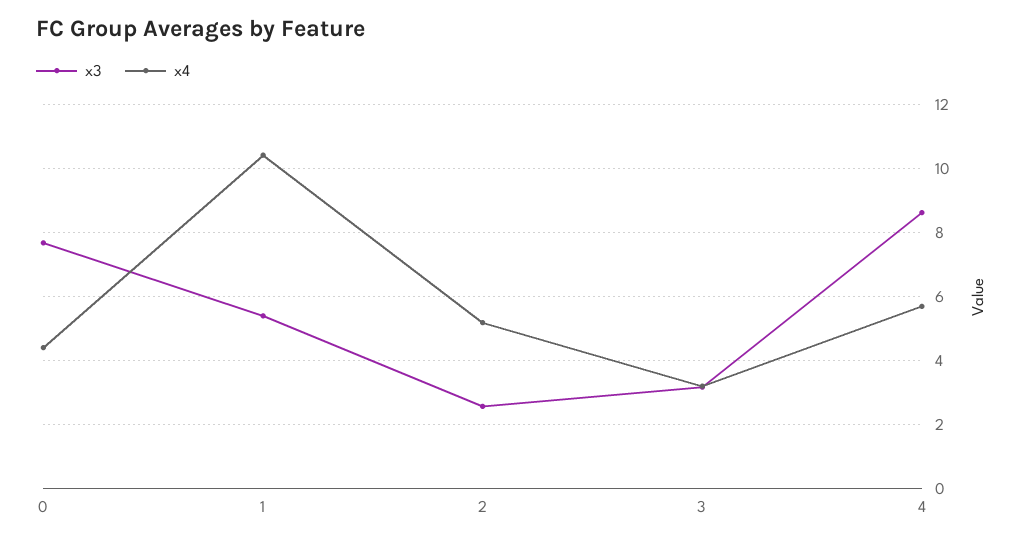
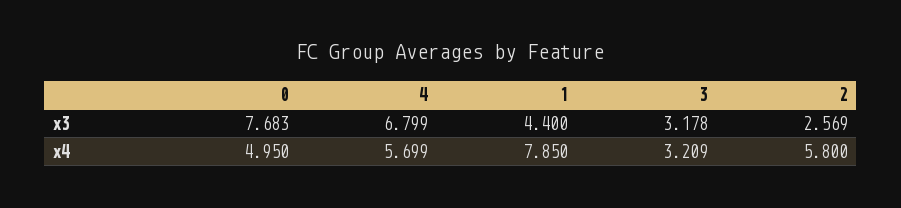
x4, 0: 4.4 -> 4.95
x3, 1: 5.4 -> 4.4
x4, 1: 10.4 -> 7.85
x4, 2: 5.2 -> 5.8
x3, 4: 8.6 -> 6.799

